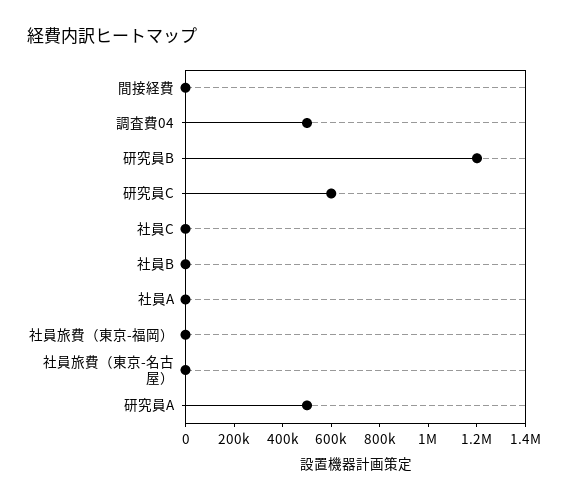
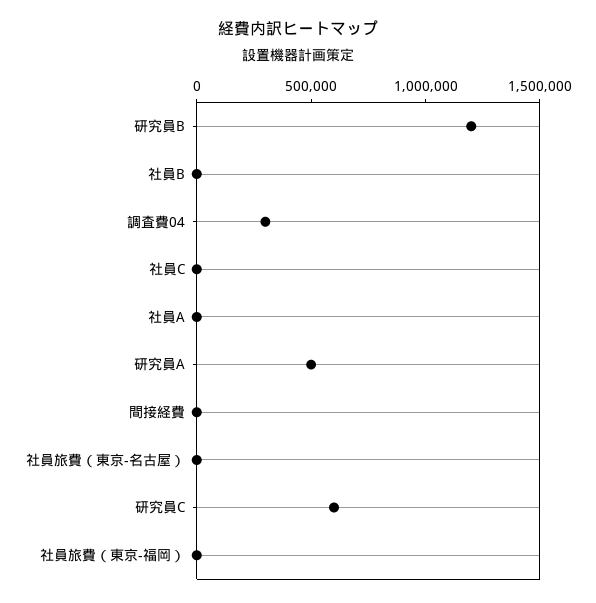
調査費04: 500000 -> 300000

